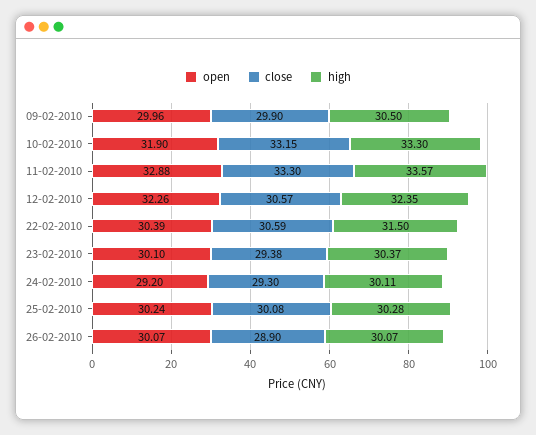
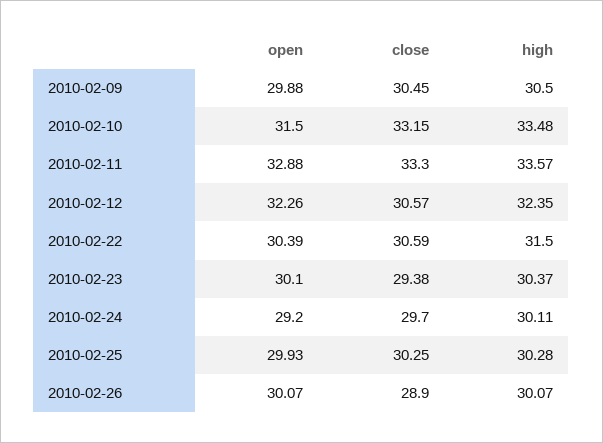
open, 09-02-2010: 29.96 -> 29.88
close, 09-02-2010: 29.9 -> 30.45
open, 10-02-2010: 31.9 -> 31.5
high, 10-02-2010: 33.3 -> 33.48
close, 24-02-2010: 29.3 -> 29.7
open, 25-02-2010: 30.24 -> 29.93
close, 25-02-2010: 30.08 -> 30.25

